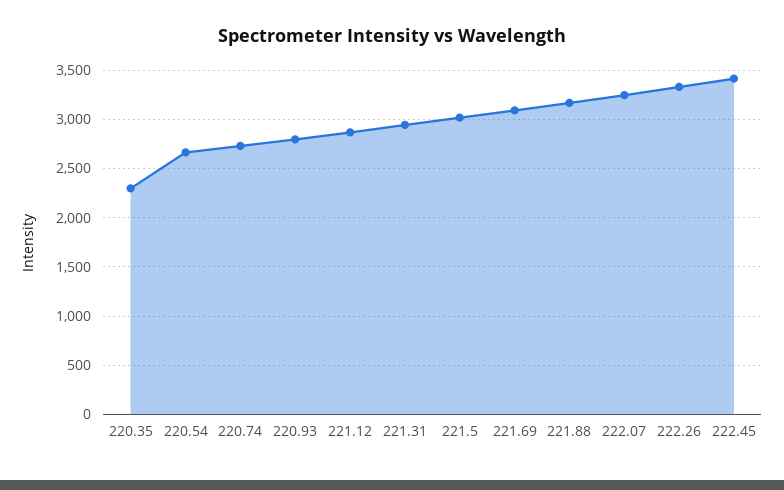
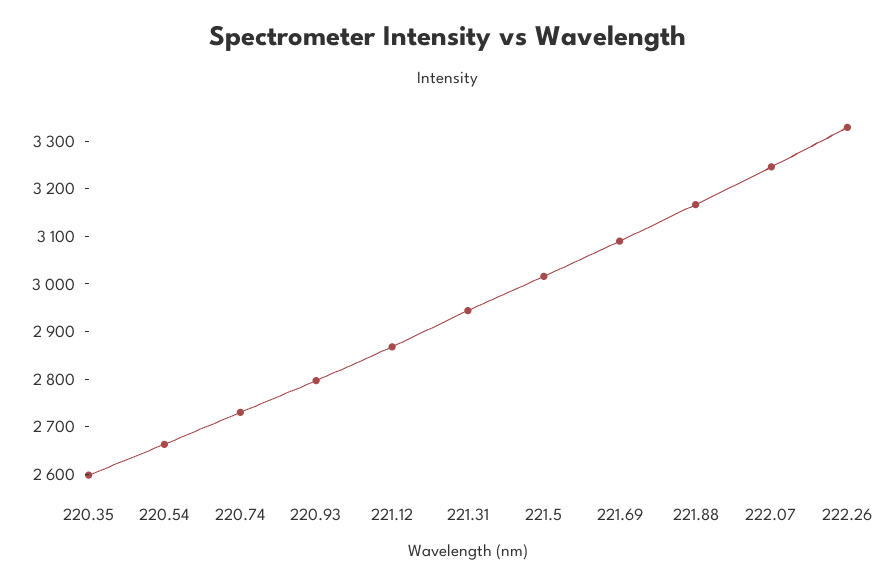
220.35: 2300 -> 2600
222.45: 3400 -> none

